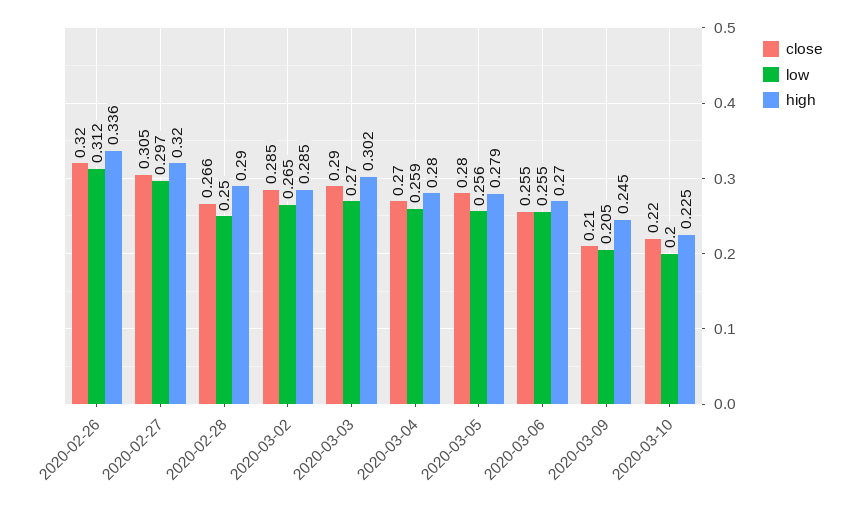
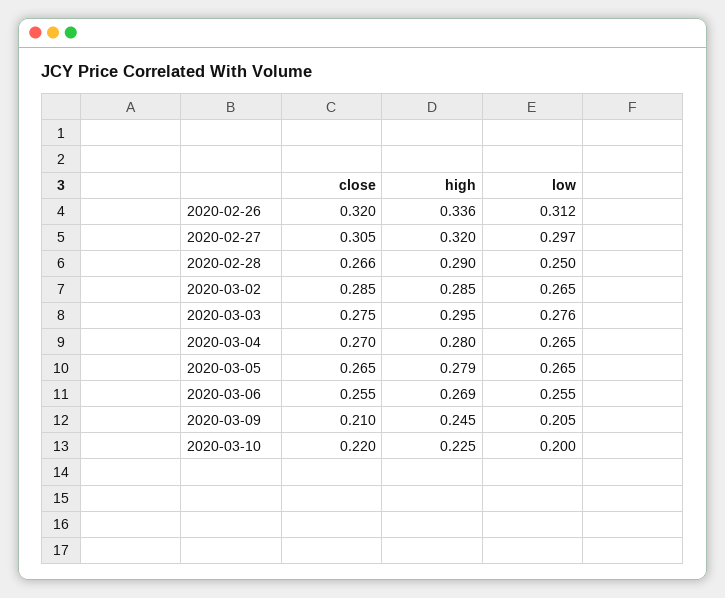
close, 2020-03-03: 0.29 -> 0.275
low, 2020-03-03: 0.27 -> 0.276
high, 2020-03-03: 0.302 -> 0.295
low, 2020-03-04: 0.259 -> 0.265
close, 2020-03-05: 0.28 -> 0.265
low, 2020-03-05: 0.256 -> 0.265
high, 2020-03-06: 0.27 -> 0.269

